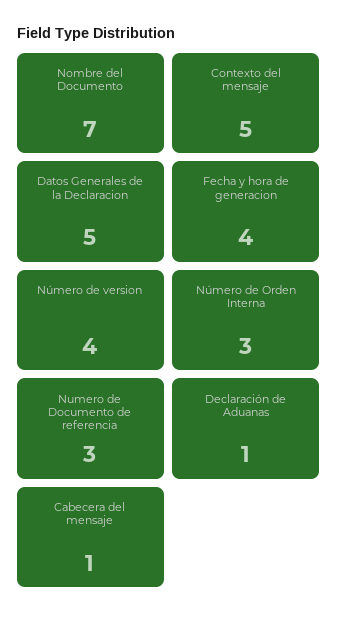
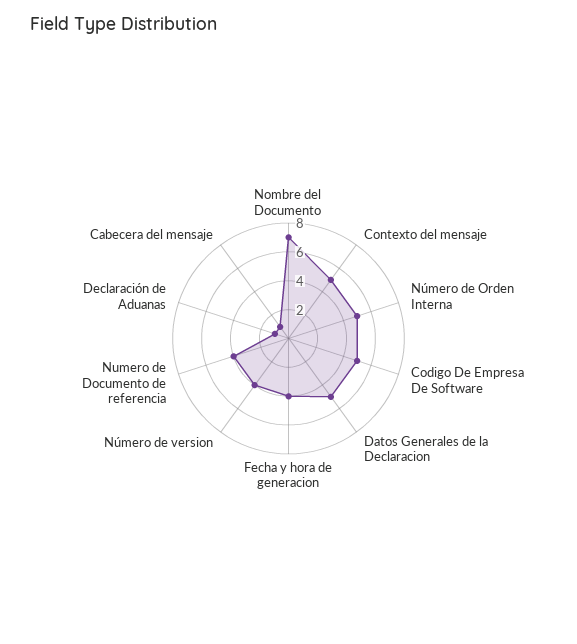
Número de Orden Interna: 3 -> 5
Numero de Documento de referencia: 3 -> 4
Codigo De Empresa De Software: none -> 5

